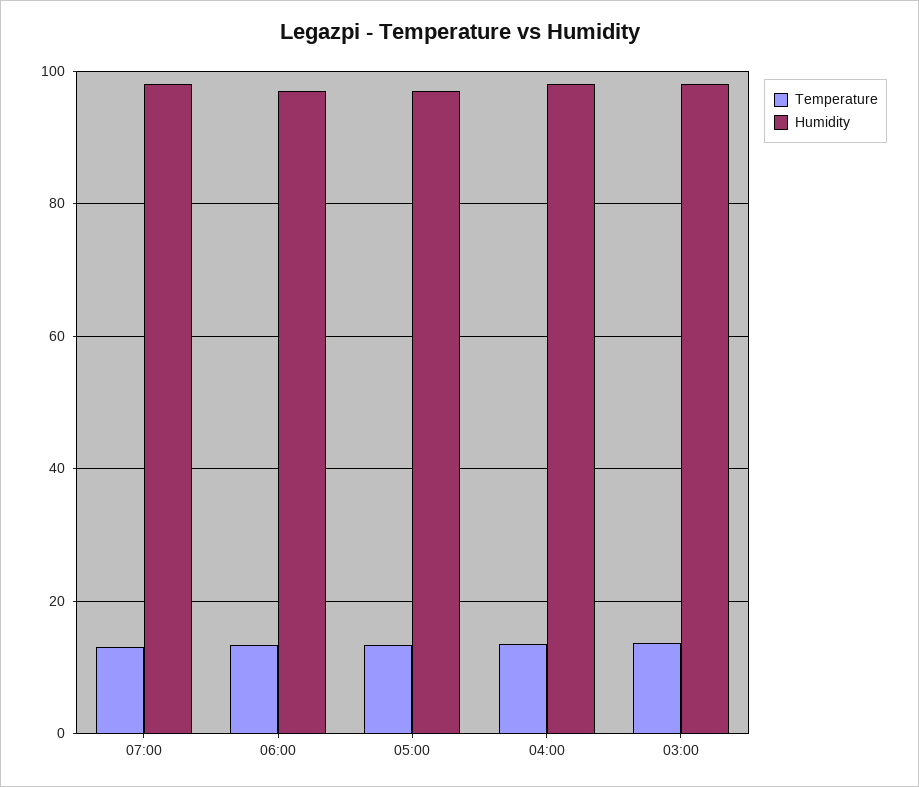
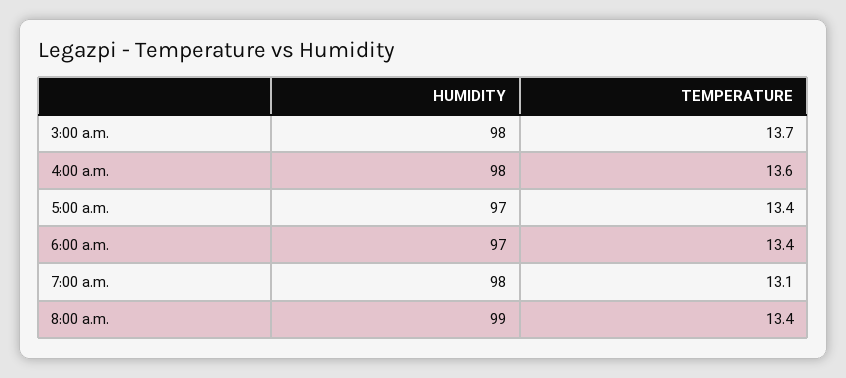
Humidity, 8:00 a.m.: none -> 99
Temperature, 8:00 a.m.: none -> 13.4

